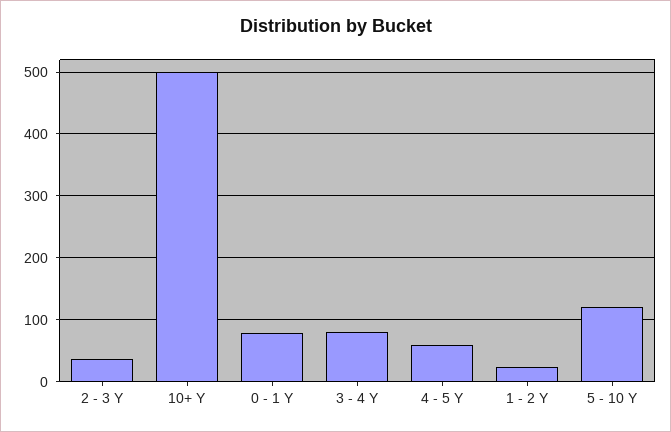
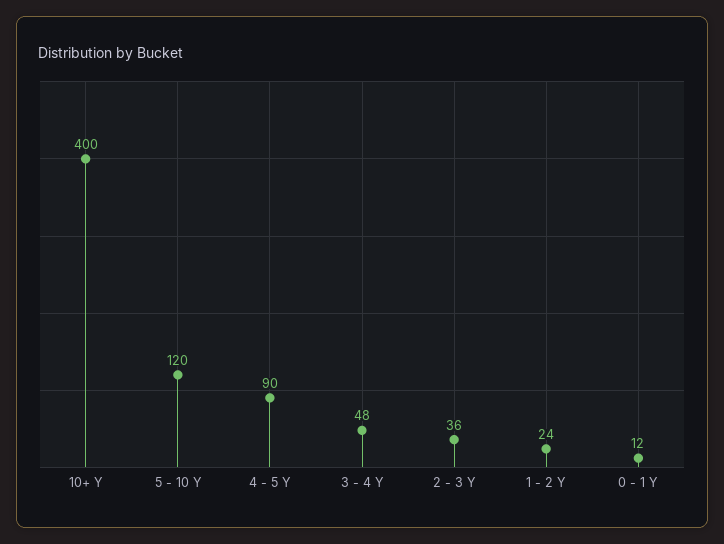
10+ Y: 500 -> 400
0 - 1 Y: 80 -> 12
3 - 4 Y: 80 -> 48
4 - 5 Y: 60 -> 90

